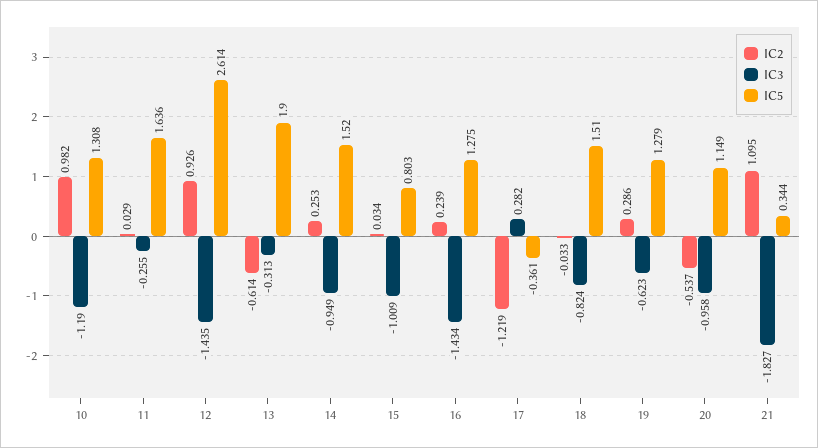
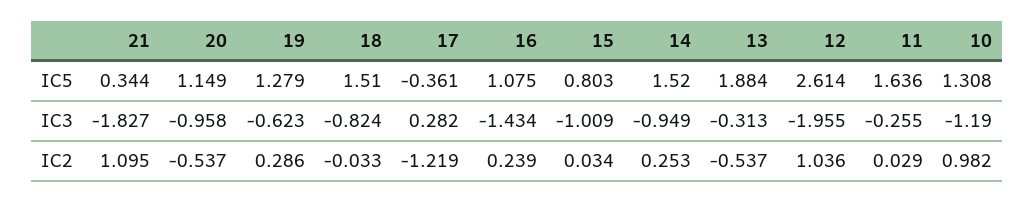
IC2, 12: 0.926 -> 1.036
IC3, 12: -1.435 -> -1.955
IC2, 13: -0.614 -> -0.537
IC5, 13: 1.9 -> 1.884
IC5, 16: 1.275 -> 1.075

